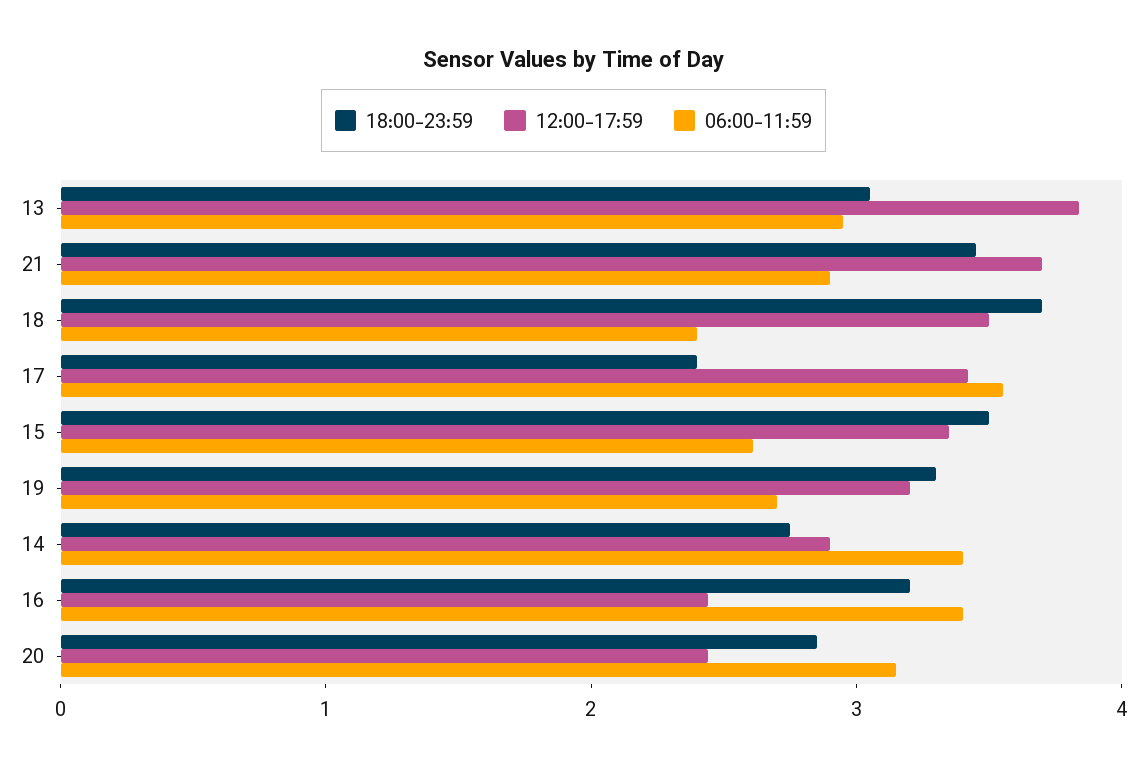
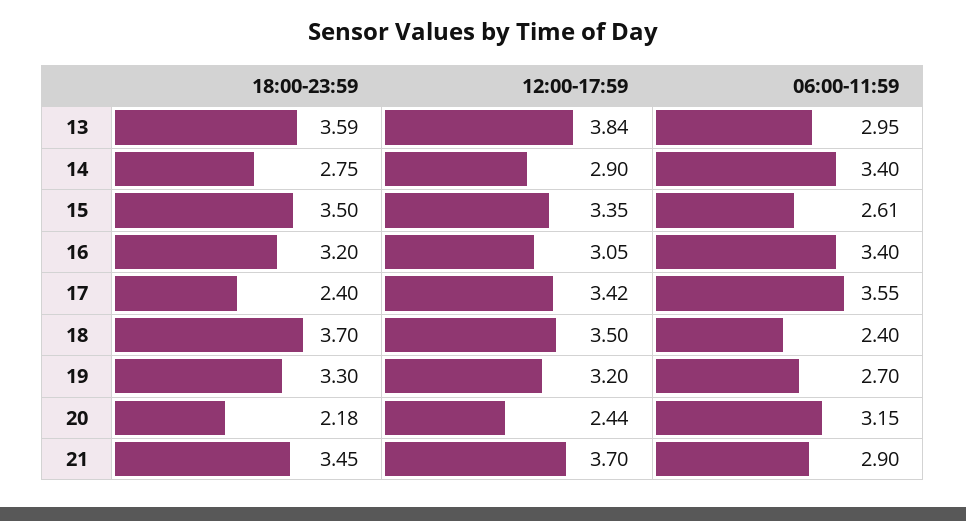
18:00-23:59, 13: 3 -> 3.59
12:00-17:59, 16: 2.4 -> 3.05
18:00-23:59, 20: 2.8 -> 2.18

